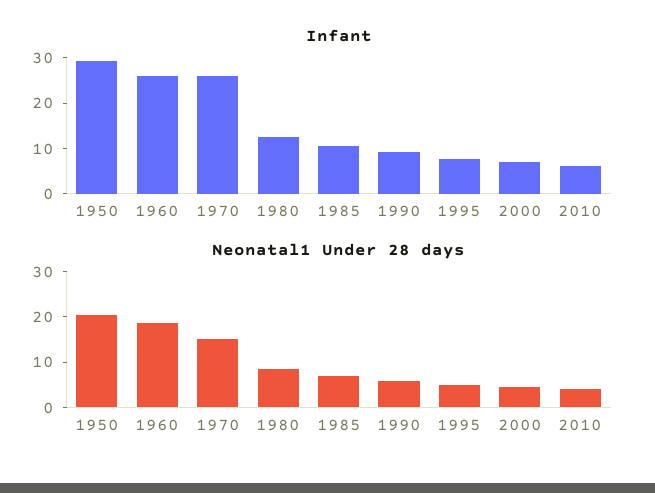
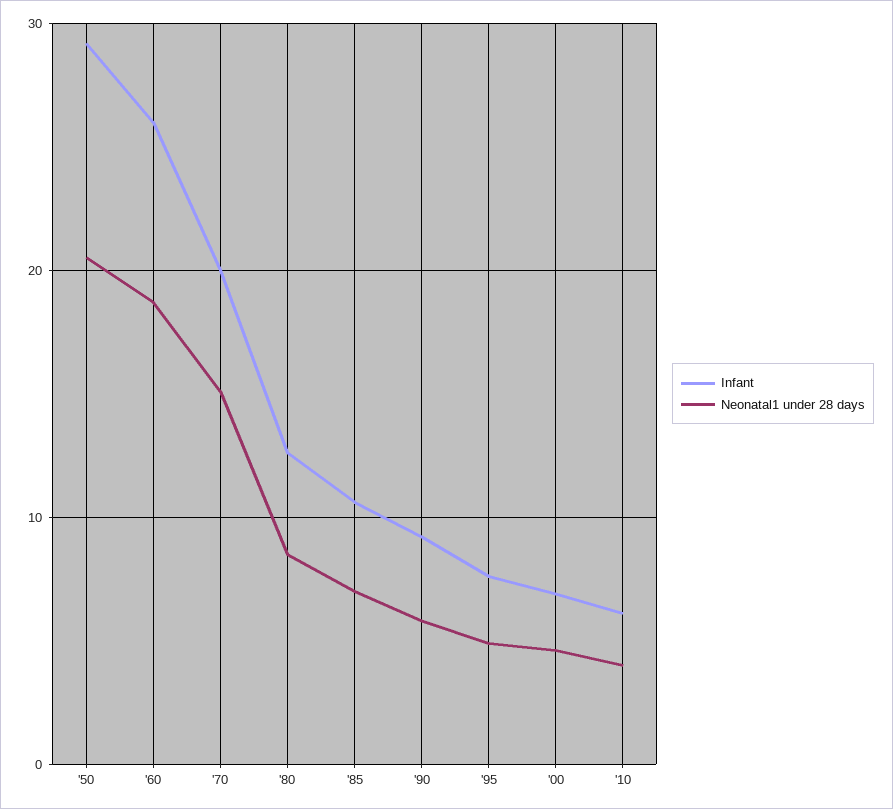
Infant, 1970: 26 -> 20

